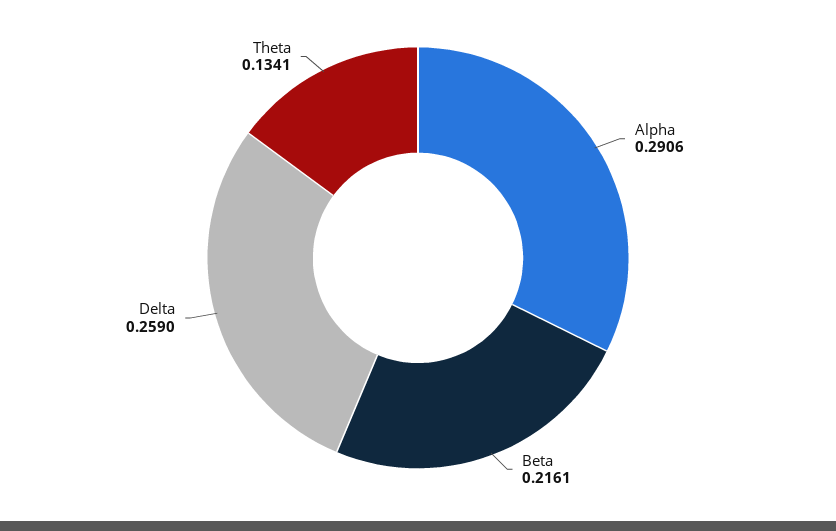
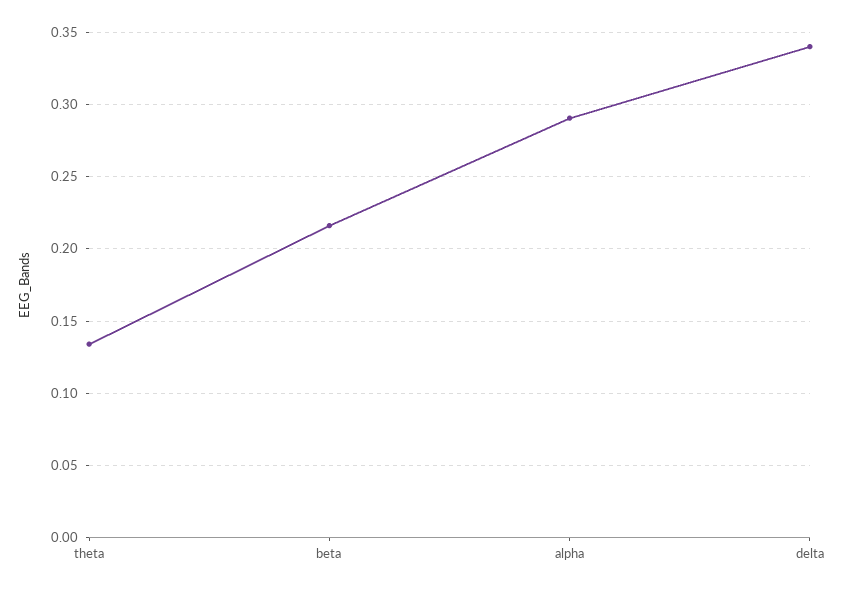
Delta: 0.259 -> 0.34

